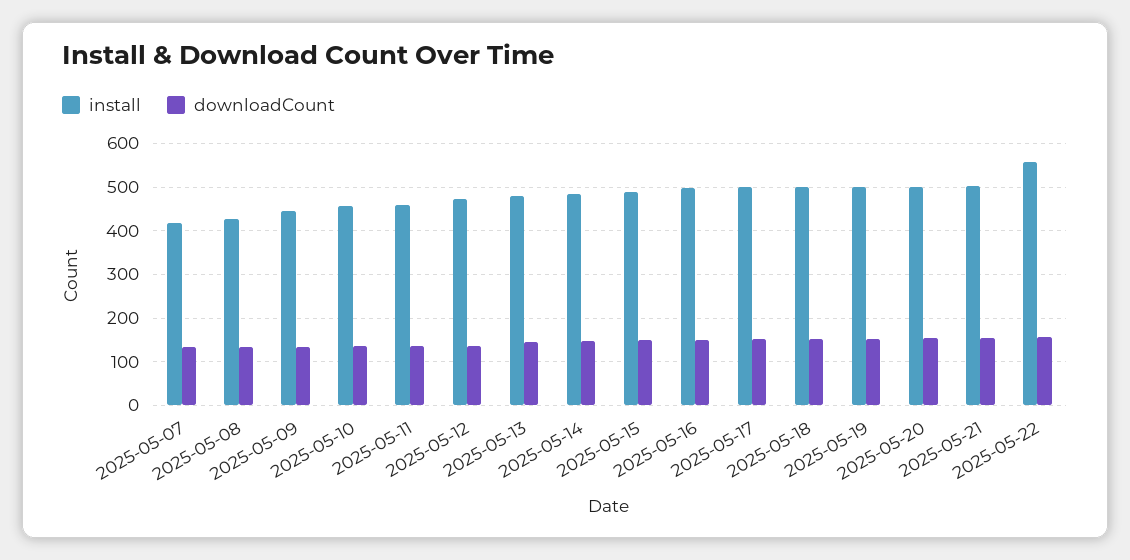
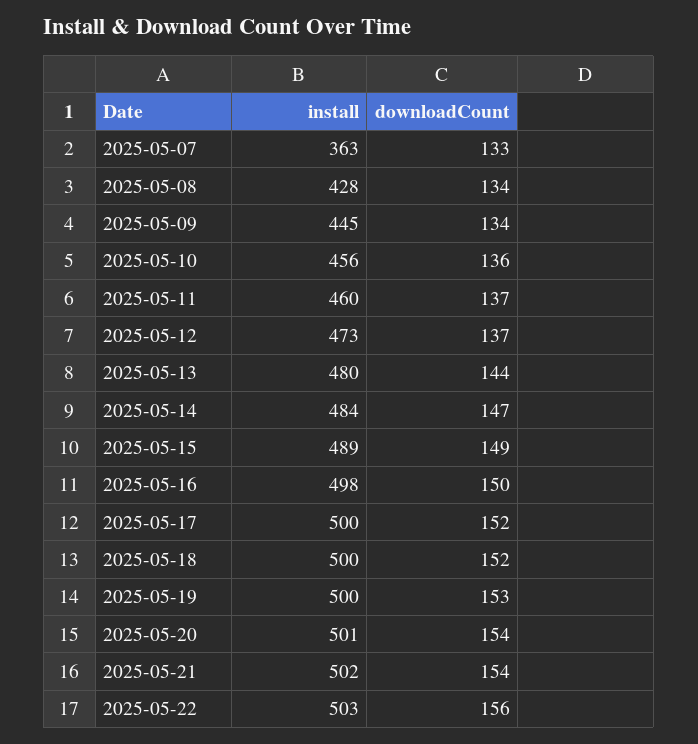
install, 2025-05-07: 420 -> 363
install, 2025-05-22: 560 -> 503

